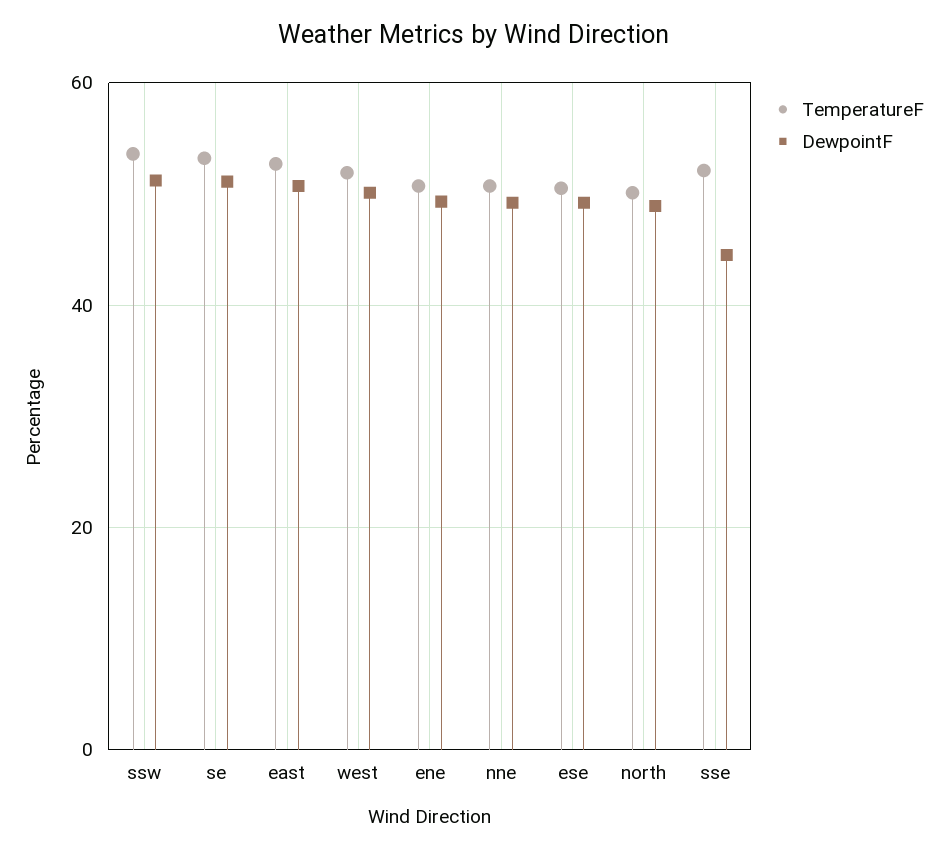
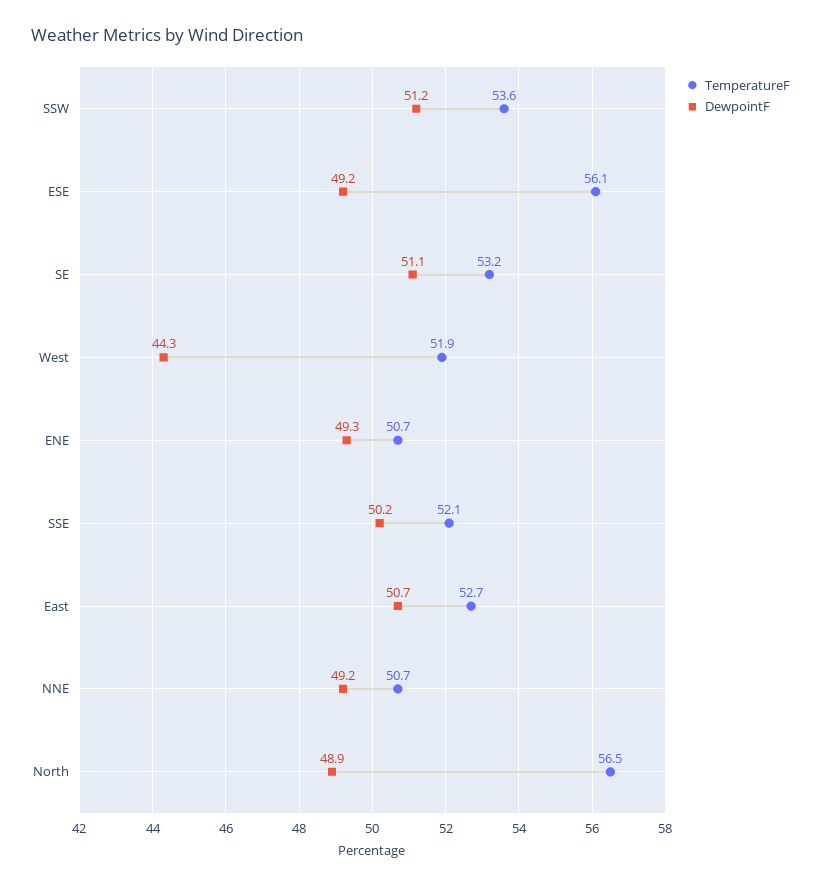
DewpointF, west: 50 -> 44.3
TemperatureF, ese: 50 -> 56.1
TemperatureF, north: 50 -> 56.5
DewpointF, sse: 44 -> 50.2

